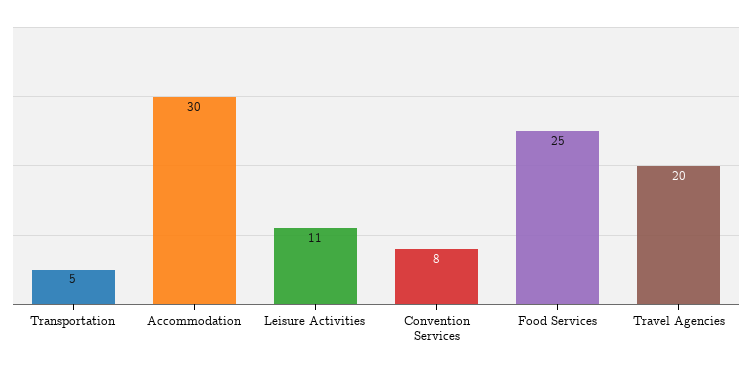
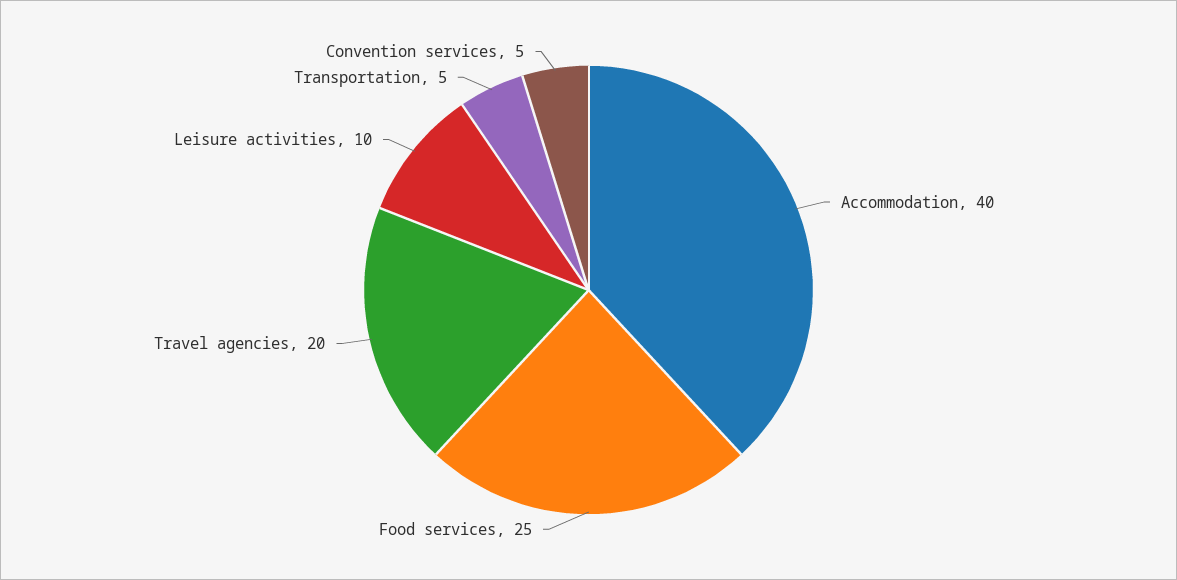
Accommodation: 30 -> 40
Leisure Activities: 11 -> 10
Convention Services: 8 -> 5

